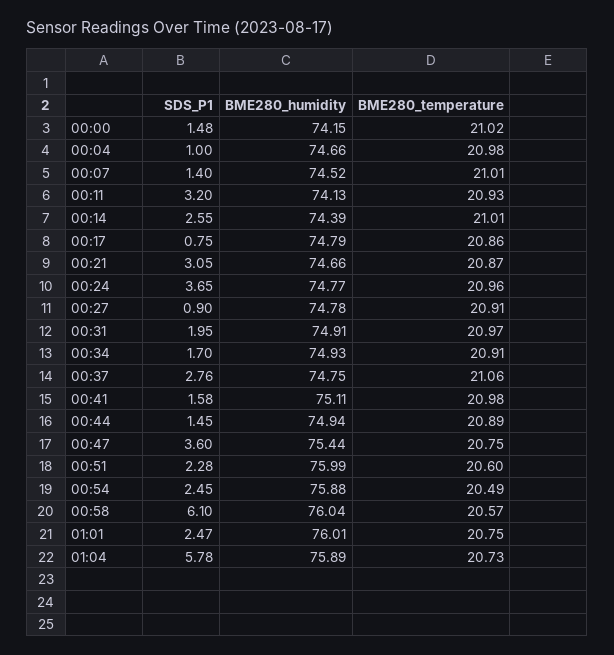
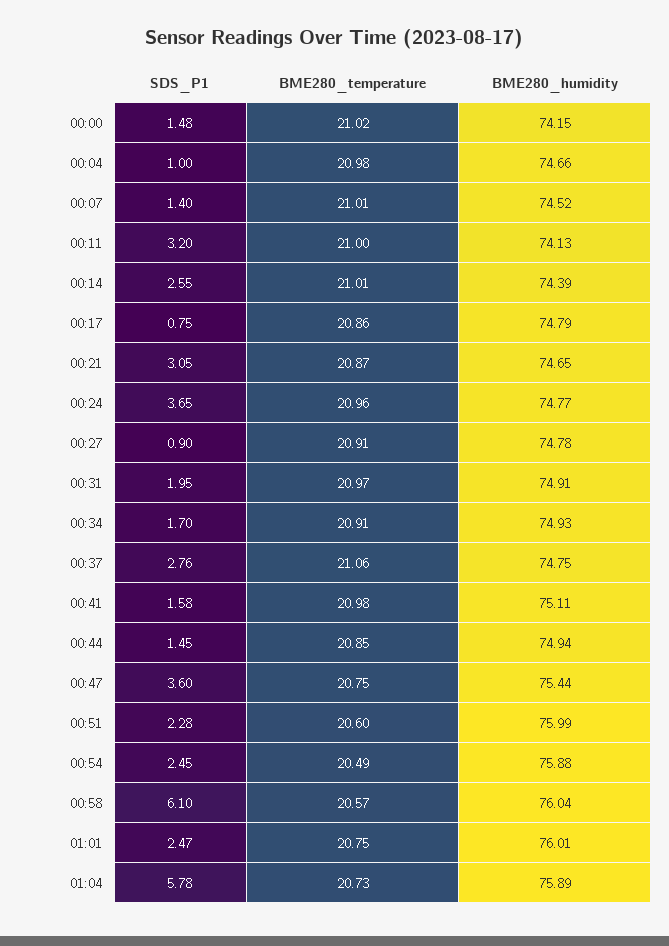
BME280_temperature, 00:11: 20.93 -> 21
BME280_humidity, 00:21: 74.66 -> 74.65
BME280_temperature, 00:44: 20.89 -> 20.85

